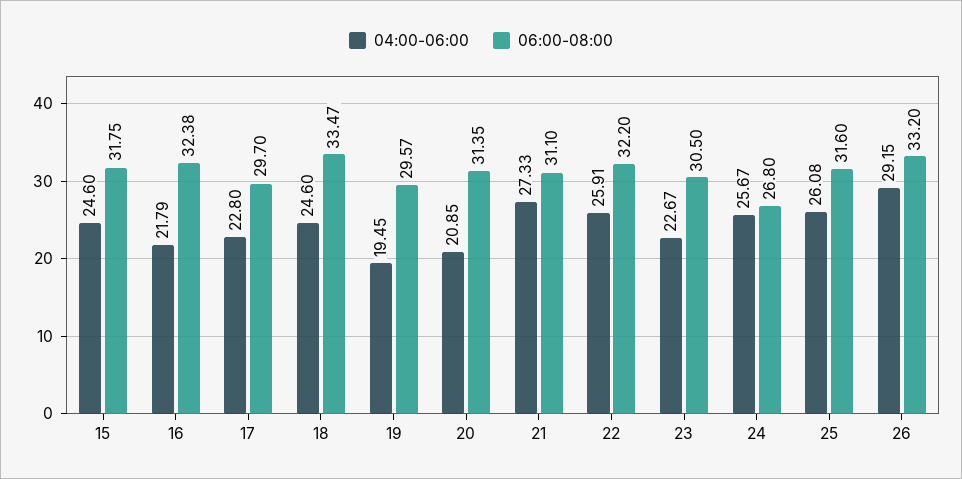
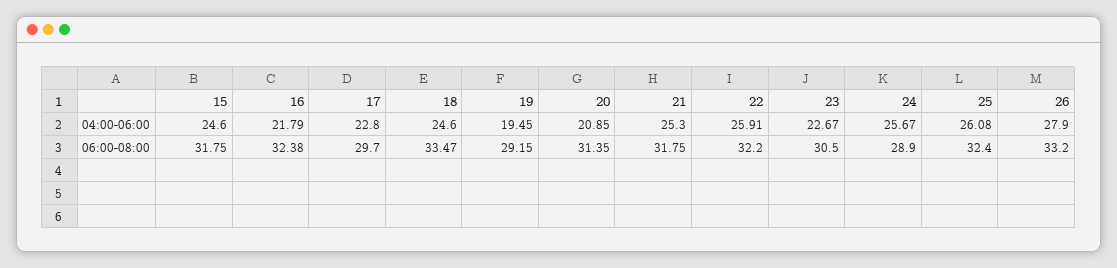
06:00-08:00, 19: 29.57 -> 29.15
04:00-06:00, 21: 27.33 -> 25.3
06:00-08:00, 21: 31.1 -> 31.75
06:00-08:00, 24: 26.8 -> 28.9
06:00-08:00, 25: 31.6 -> 32.4
04:00-06:00, 26: 29.15 -> 27.9

